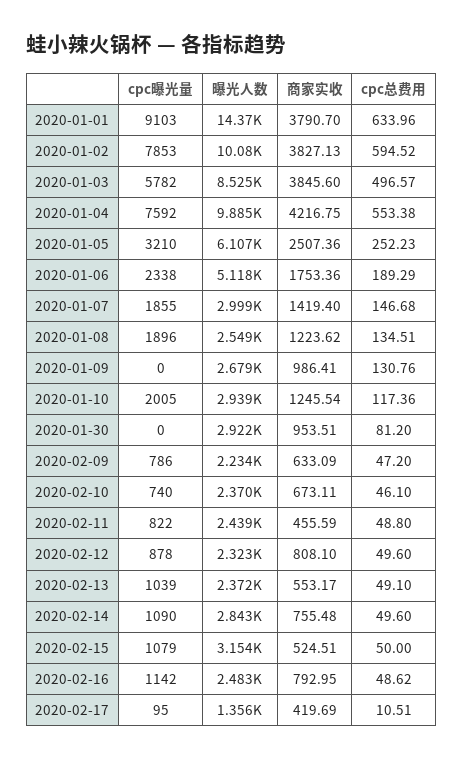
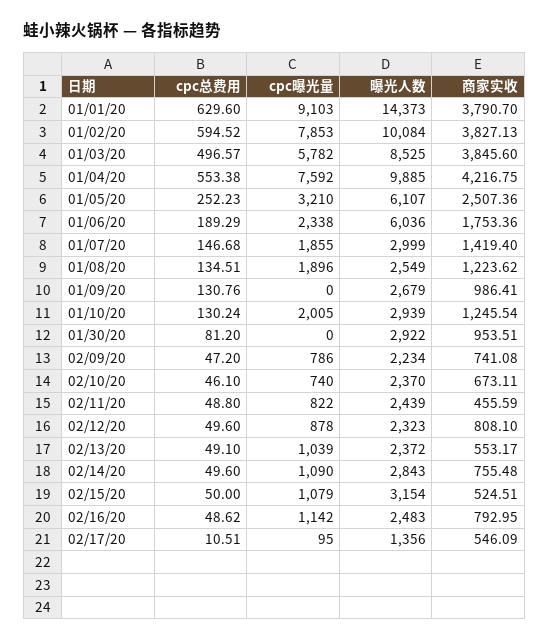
cpc总费用, 2020-01-01: 633.96 -> 629.6
曝光人数, 2020-01-06: 5118 -> 6036
cpc总费用, 2020-01-10: 117.36 -> 130.24
商家实收, 2020-02-09: 633.09 -> 741.08
商家实收, 2020-02-17: 419.69 -> 546.09

